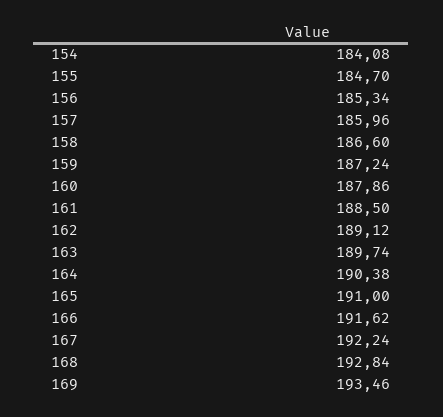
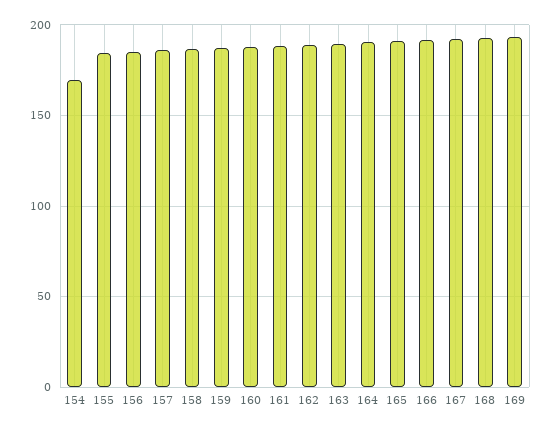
154: 184.08 -> 170

